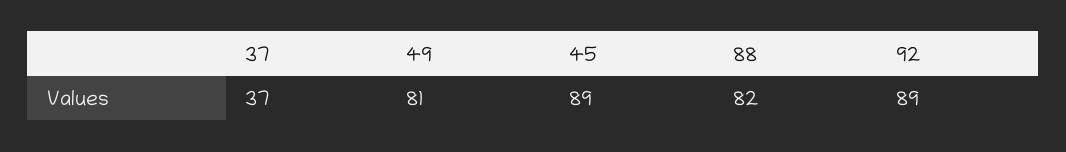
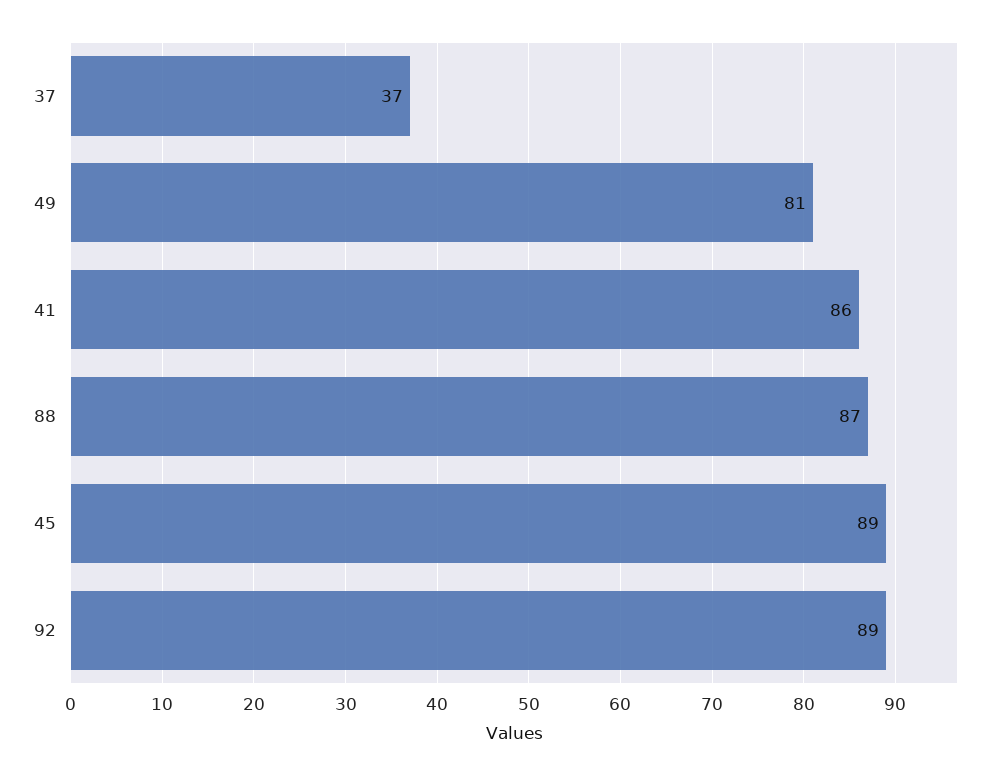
88: 82 -> 87
41: none -> 86

